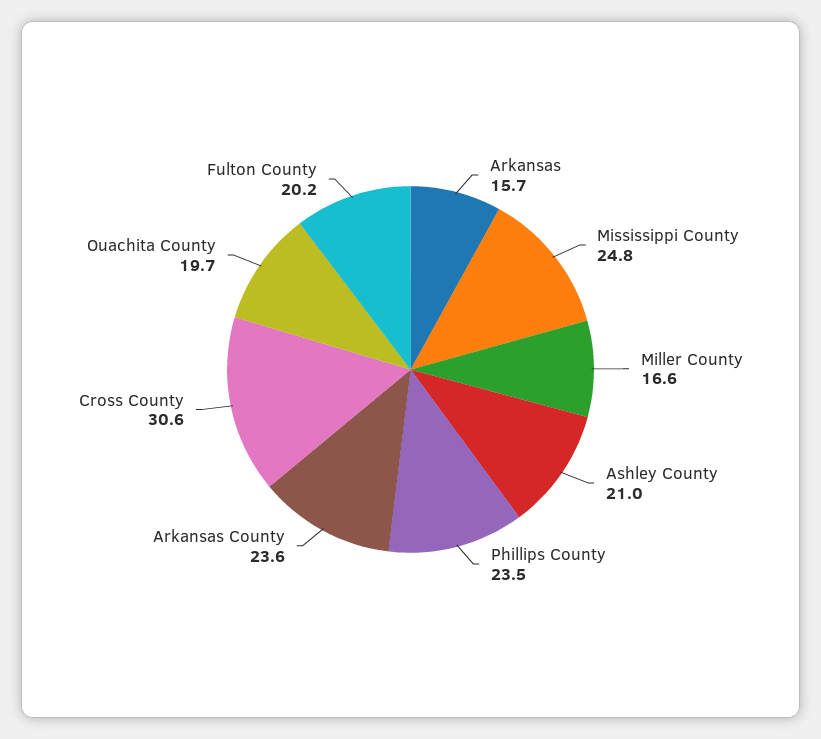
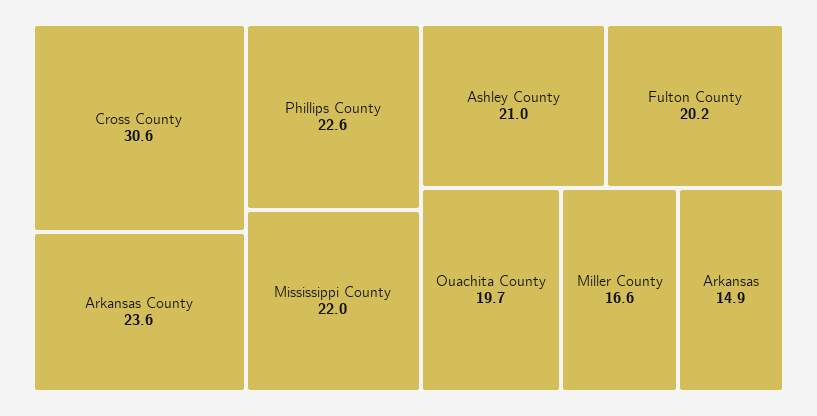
Arkansas: 15.7 -> 14.9
Mississippi County: 24.8 -> 22
Phillips County: 23.5 -> 22.6

